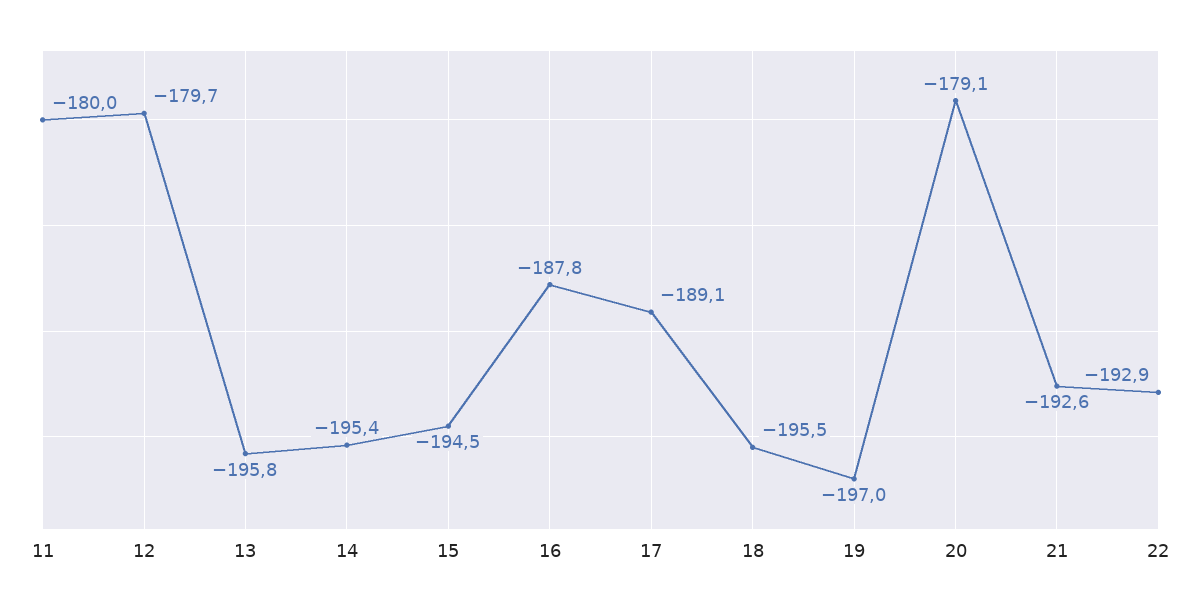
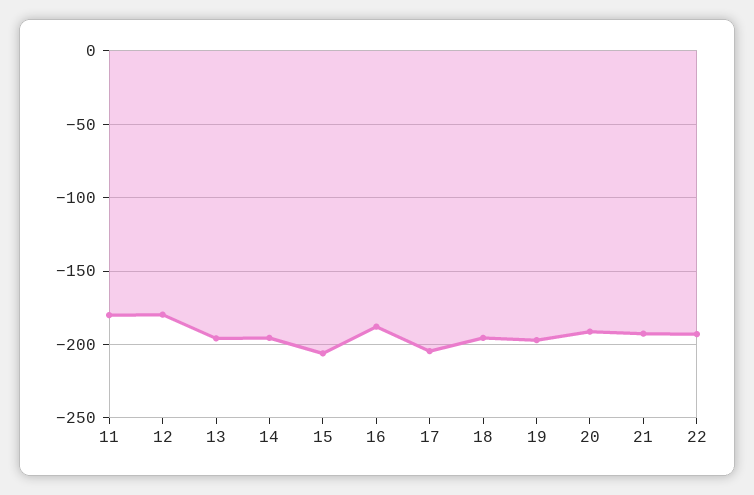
15: -194.5 -> -205
17: -189.1 -> -205
20: -179.1 -> -190

